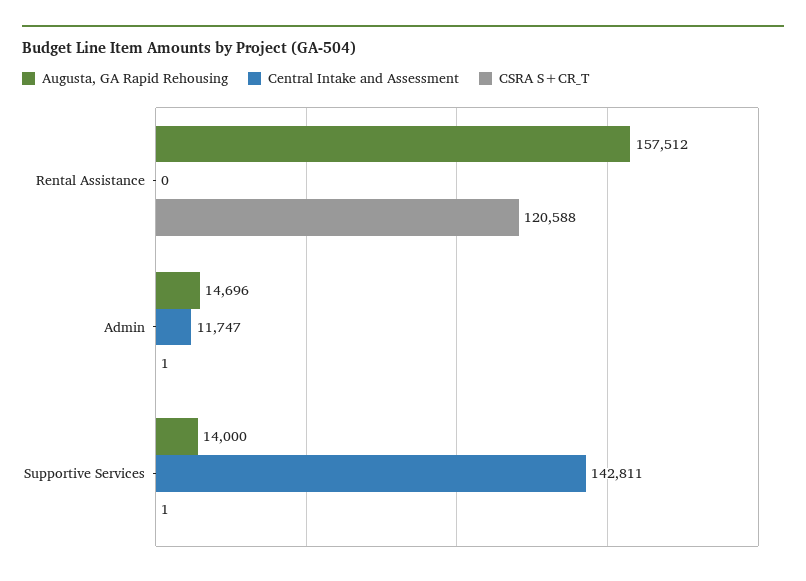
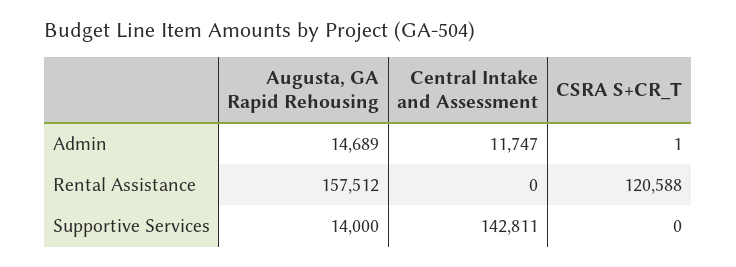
Augusta, GA Rapid Rehousing, Admin: 14696 -> 14689
CSRA S+CR_T, Supportive Services: 1 -> 0

